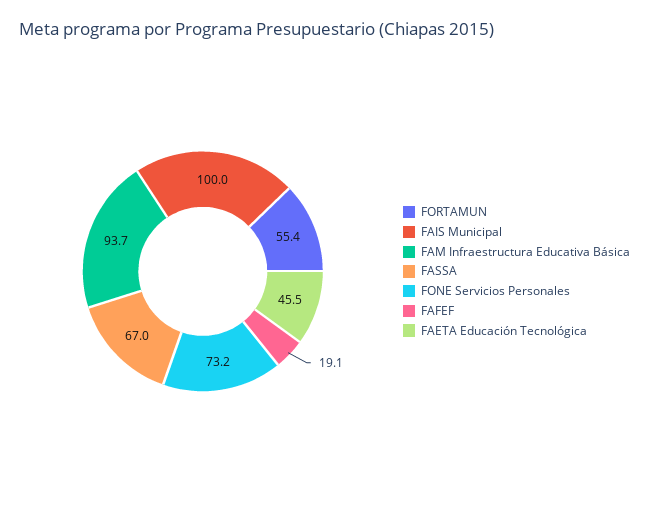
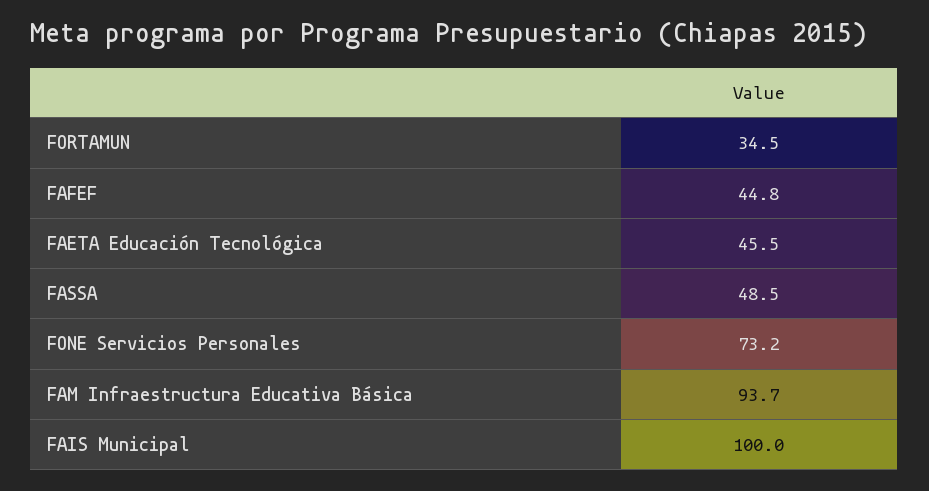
FORTAMUN: 55.4 -> 34.5
FASSA: 67 -> 48.5
FAFEF: 19.1 -> 44.8

